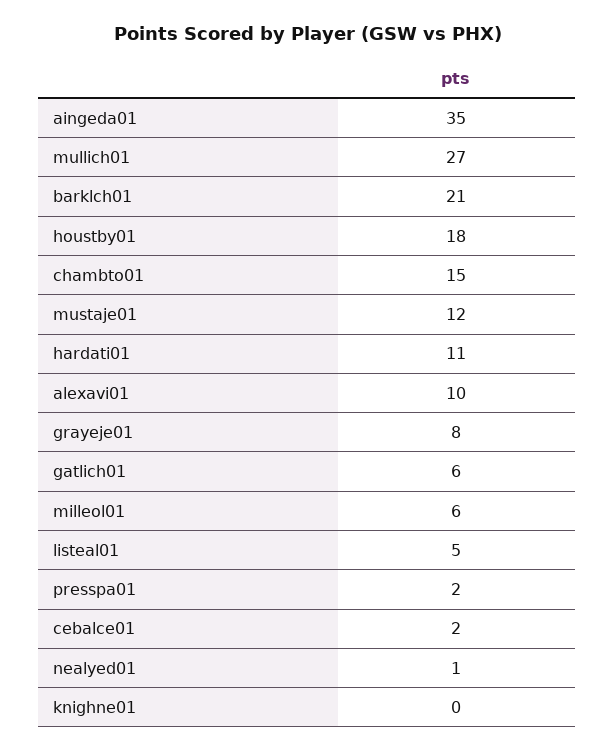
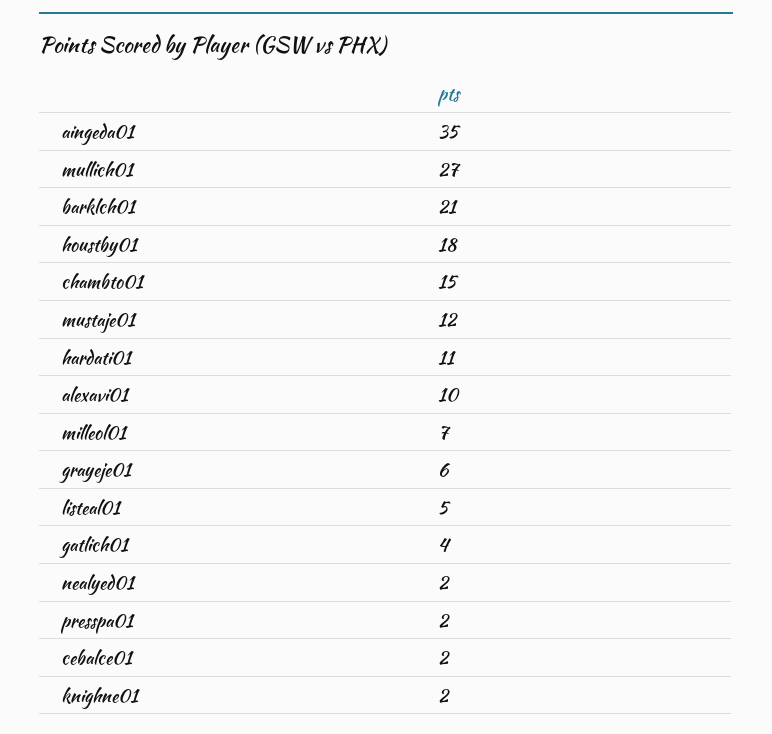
grayeje01: 8 -> 6
gatlich01: 6 -> 4
milleol01: 6 -> 7
nealyed01: 1 -> 2
knighne01: 0 -> 2

